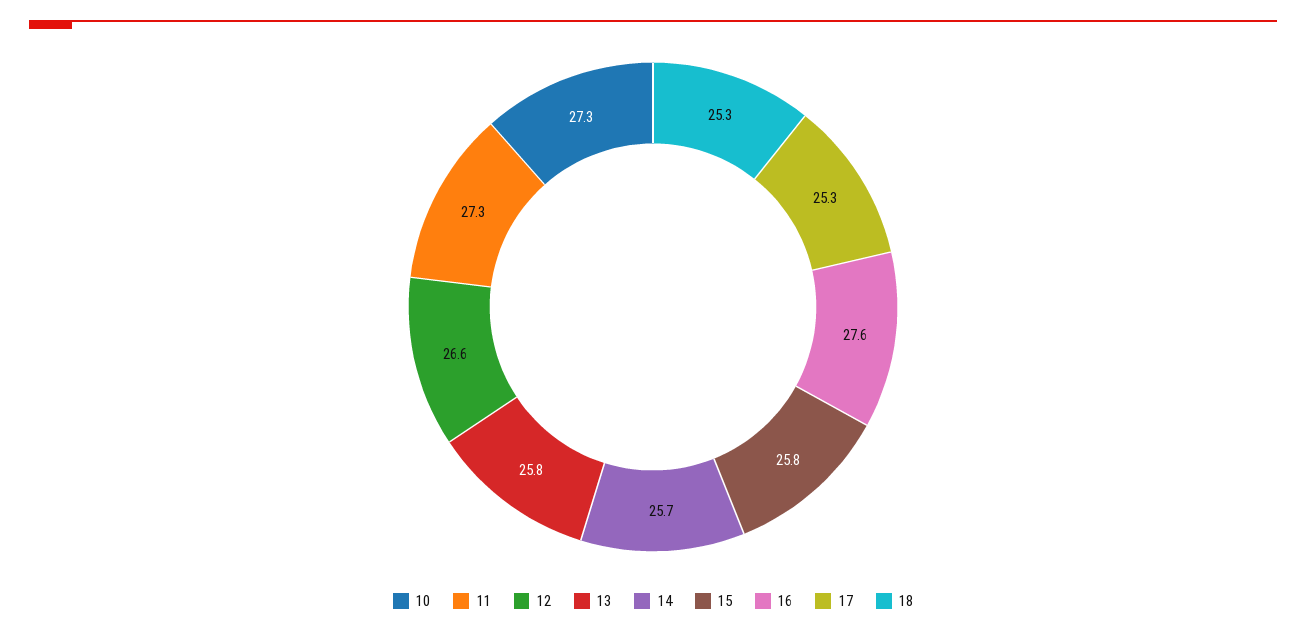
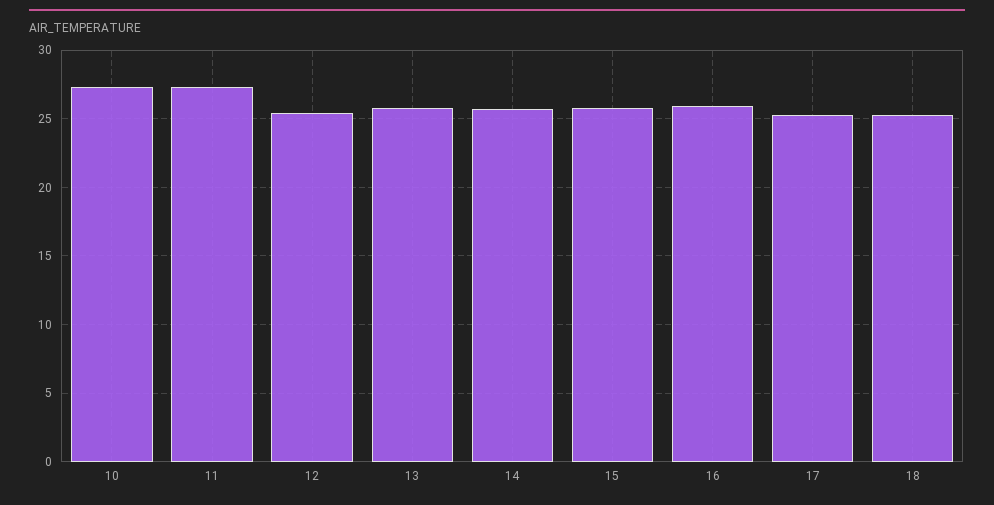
12: 26.6 -> 25.5
16: 27.6 -> 26

